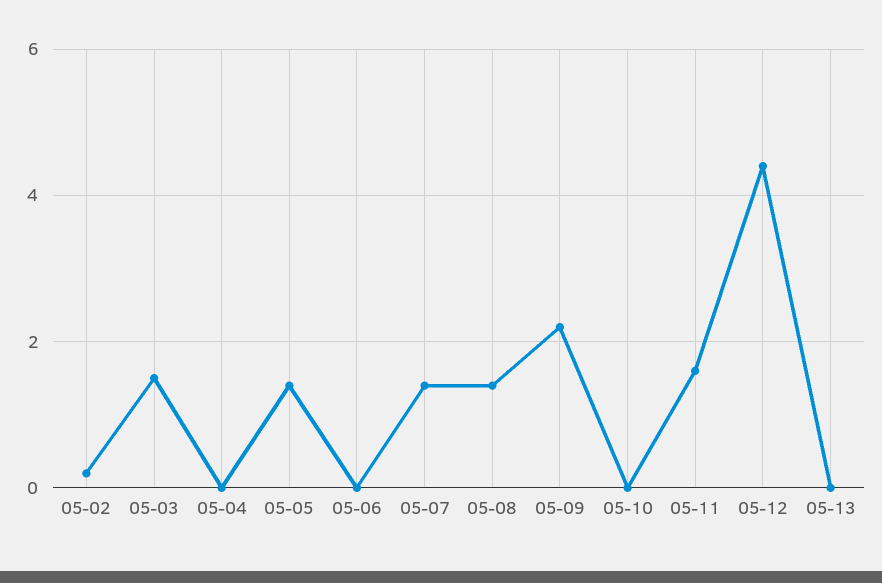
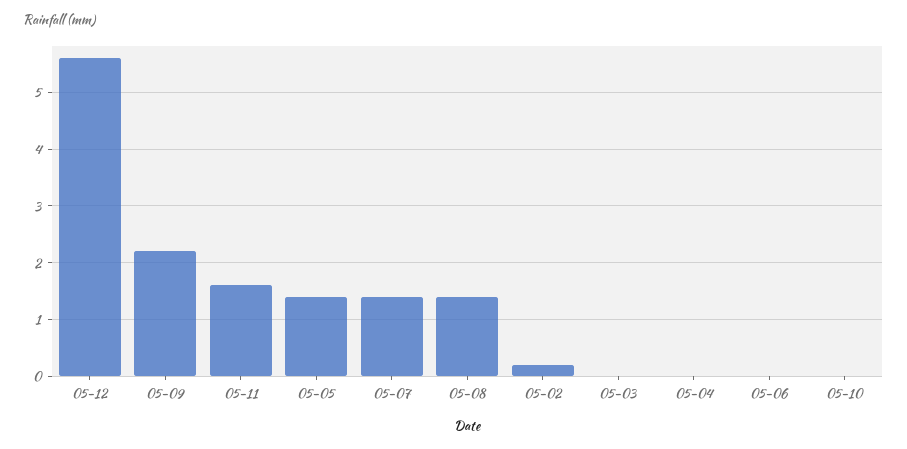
05-03: 1.5 -> 0
05-12: 4.5 -> 5.5
05-13: 0 -> none

